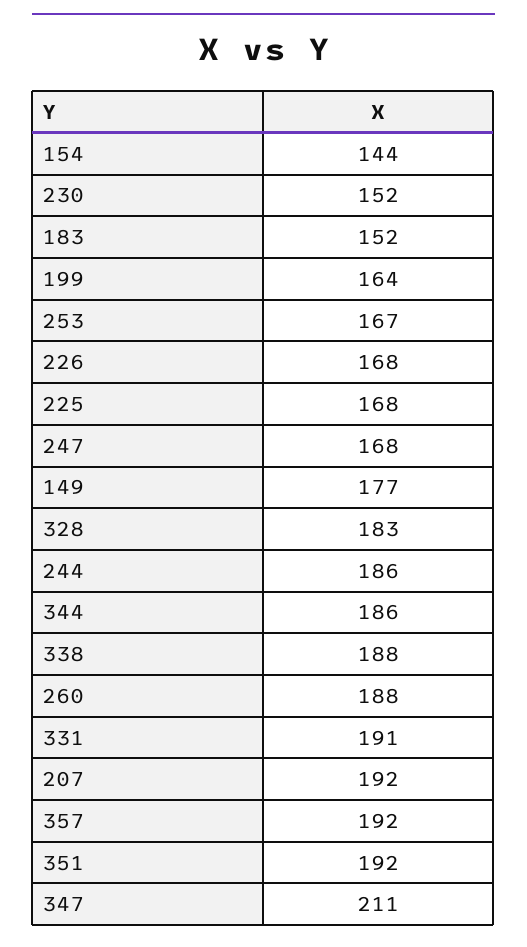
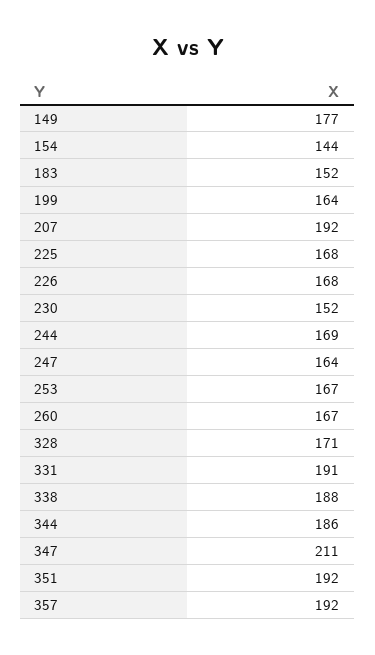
247: 168 -> 164
328: 183 -> 171
244: 186 -> 169
260: 188 -> 167

